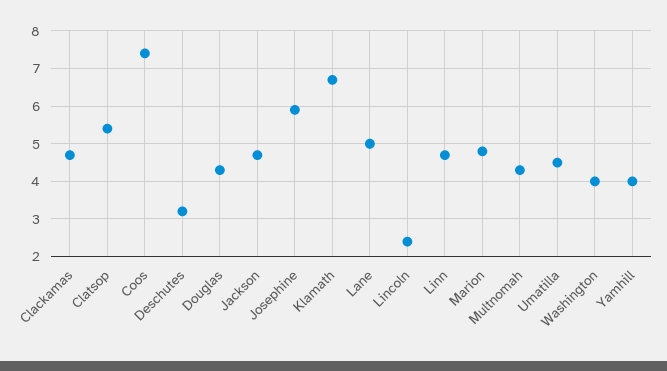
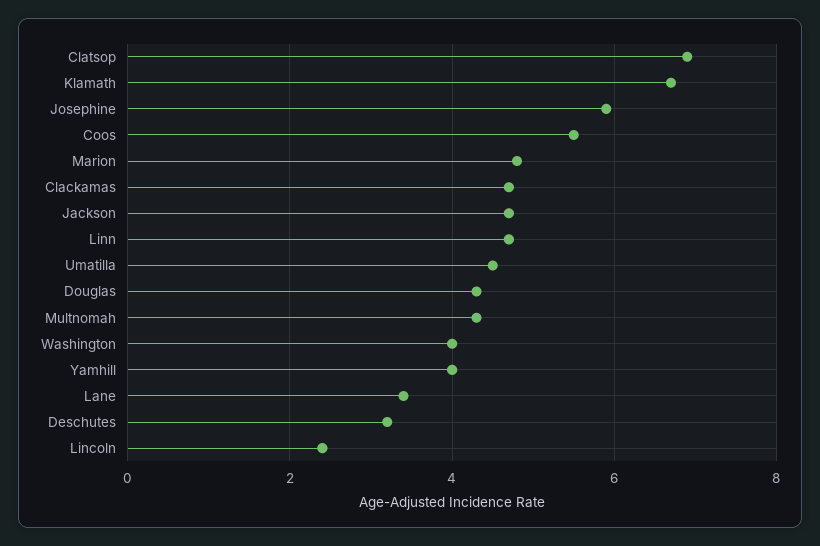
Clatsop: 5.5 -> 7
Coos: 7.5 -> 5.5
Lane: 5 -> 3.5

